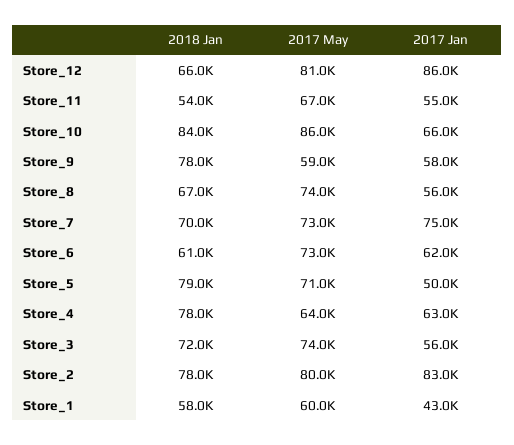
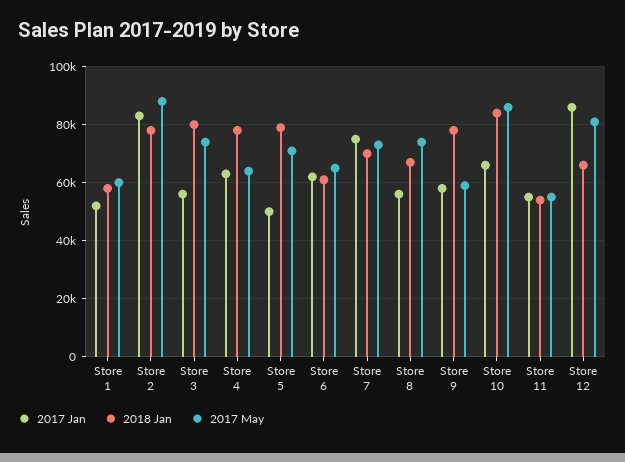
2017 May, Store_11: 67000 -> 55000
2017 May, Store_6: 73000 -> 65000
2018 Jan, Store_3: 72000 -> 80000
2017 May, Store_2: 80000 -> 87500
2017 Jan, Store_1: 43000 -> 52500

